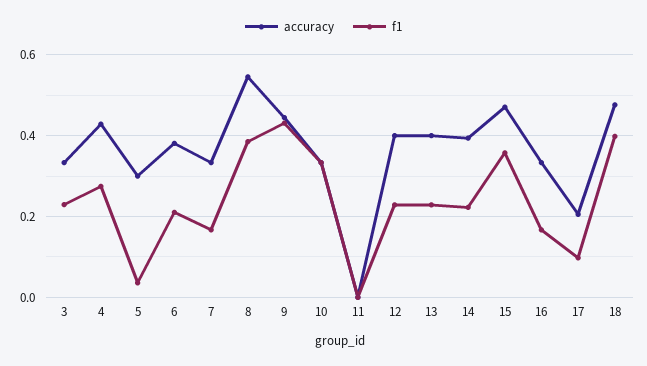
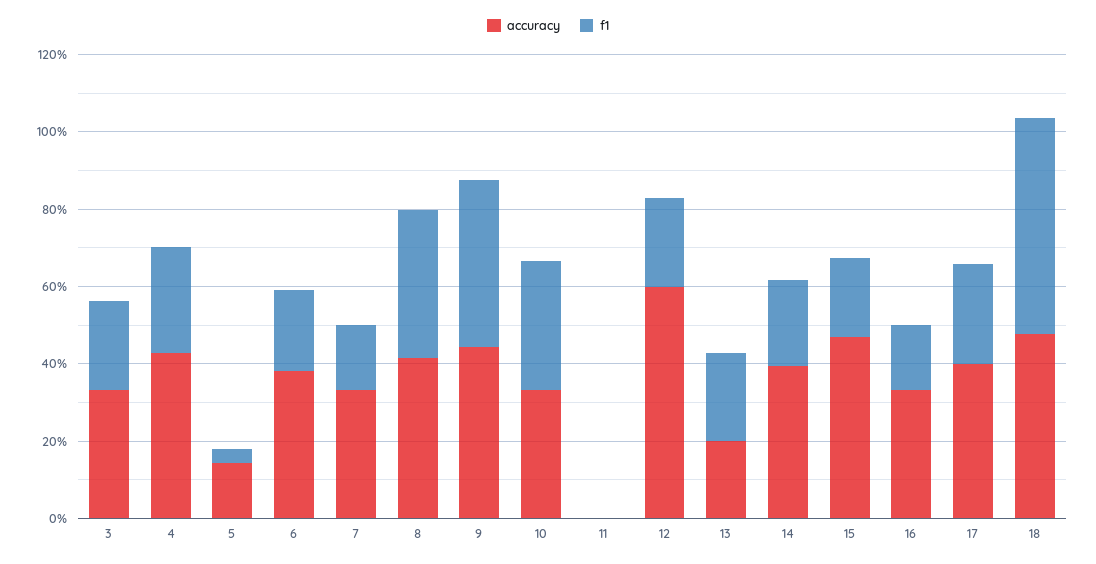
accuracy, 5: 0.3 -> 0.15
accuracy, 8: 0.54 -> 0.4
accuracy, 12: 0.4 -> 0.6
accuracy, 13: 0.4 -> 0.2
f1, 15: 0.36 -> 0.2
accuracy, 17: 0.2 -> 0.4
f1, 17: 0.1 -> 0.25
f1, 18: 0.4 -> 0.55

